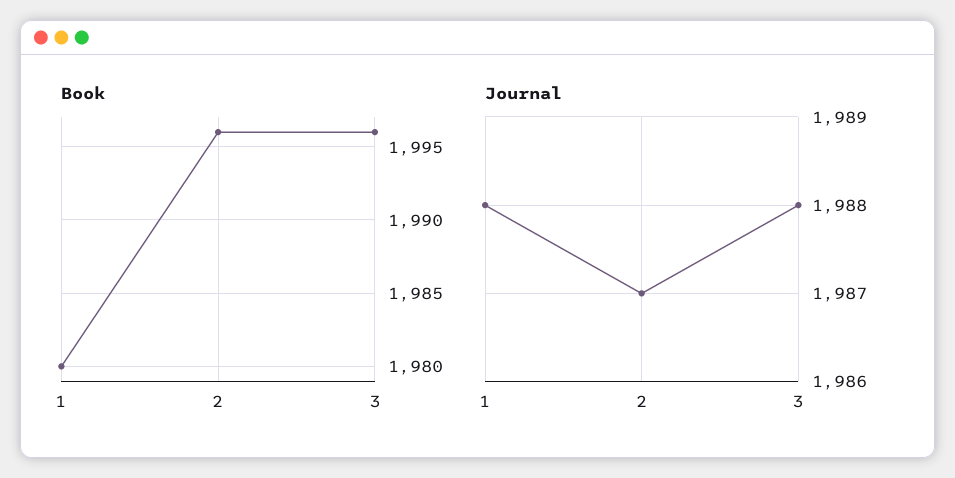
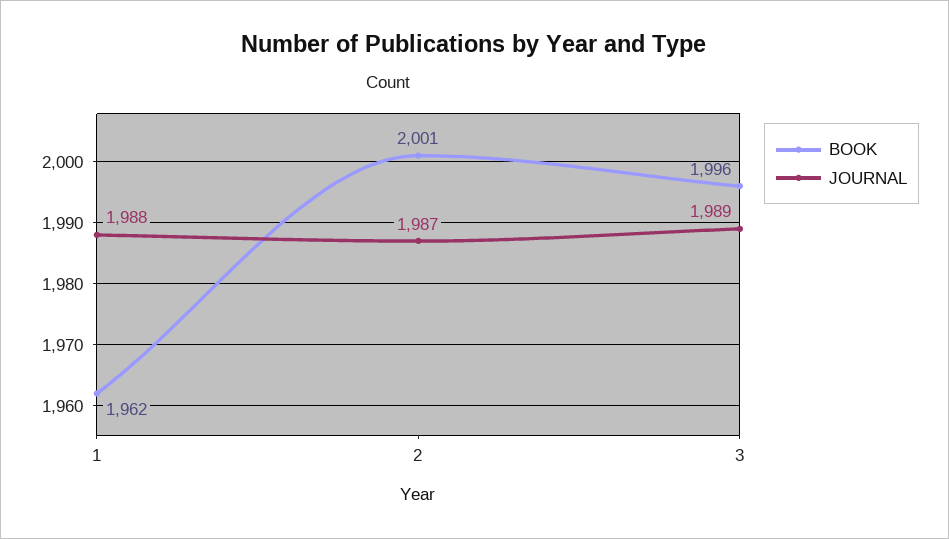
Book, 1: 1980 -> 1962
Book, 2: 1996 -> 2001
Journal, 3: 1988 -> 1989

